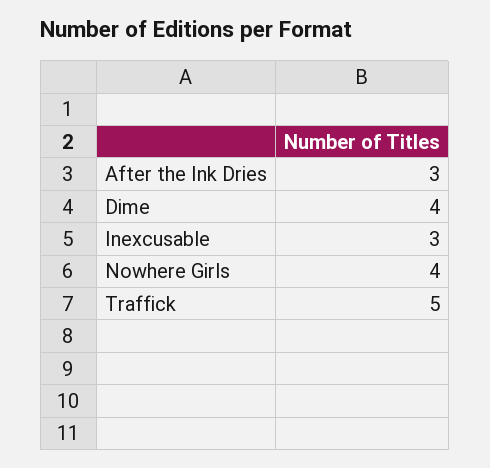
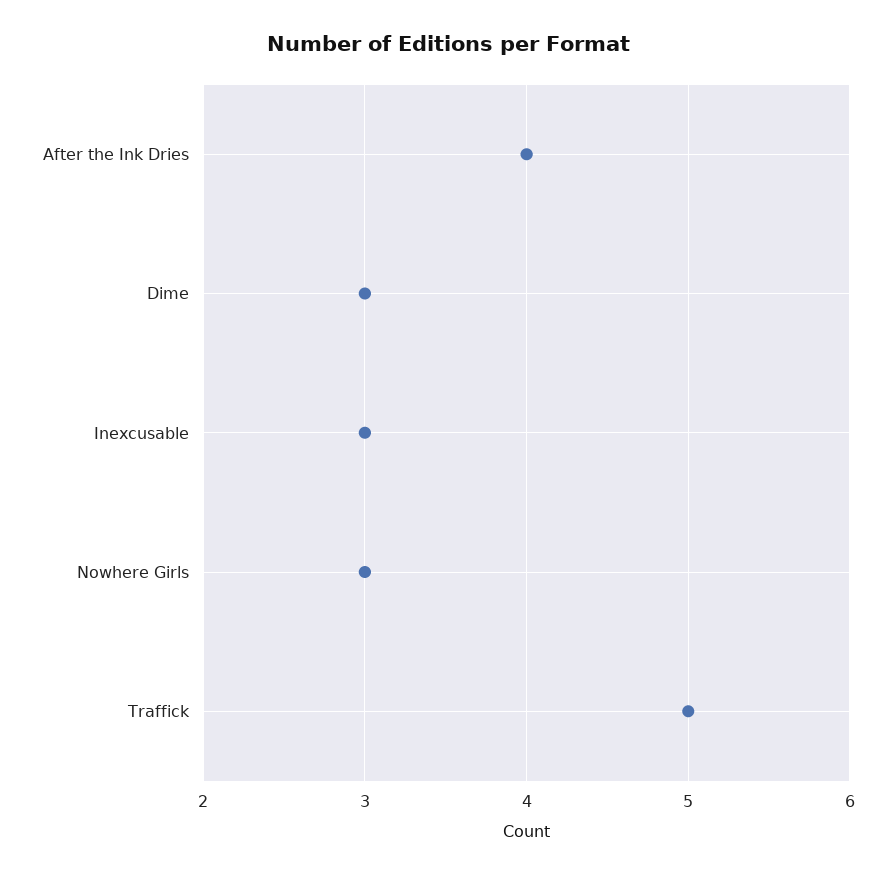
After the Ink Dries: 3 -> 4
Dime: 4 -> 3
Nowhere Girls: 4 -> 3

